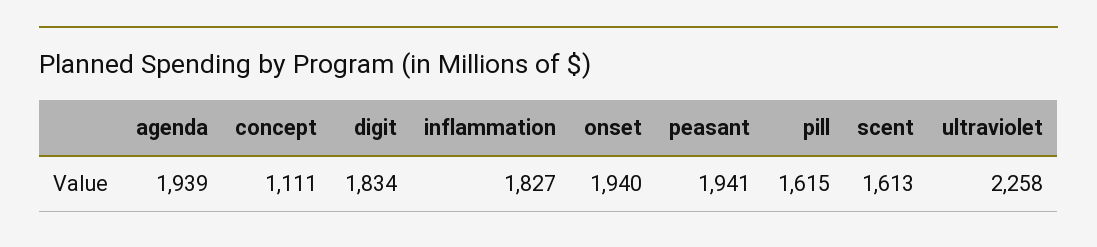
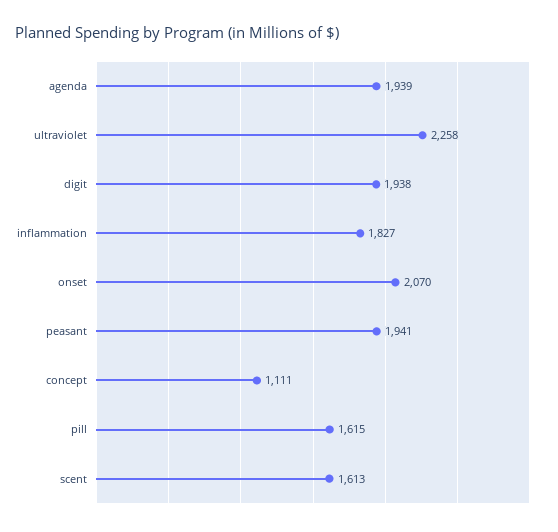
digit: 1834 -> 1938
onset: 1940 -> 2070

